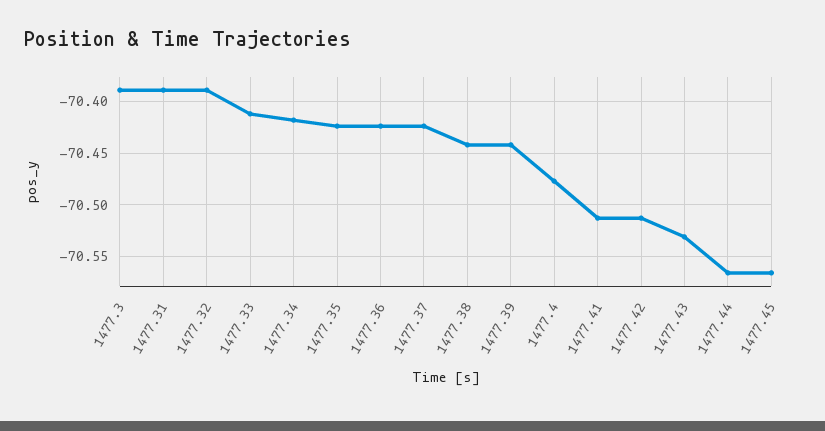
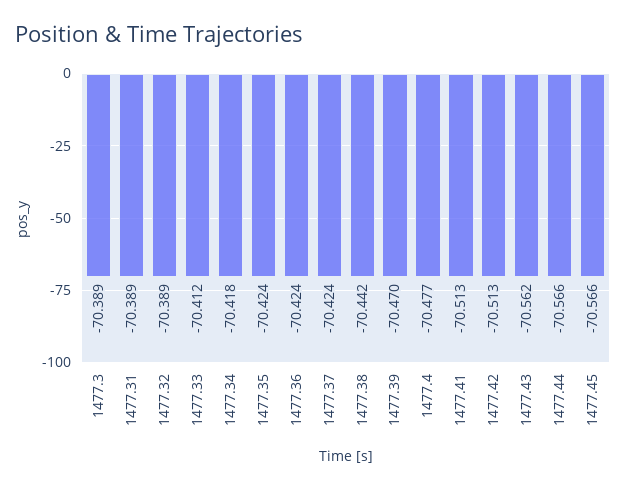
1477.39: -70.44 -> -70.47
1477.43: -70.53 -> -70.562

